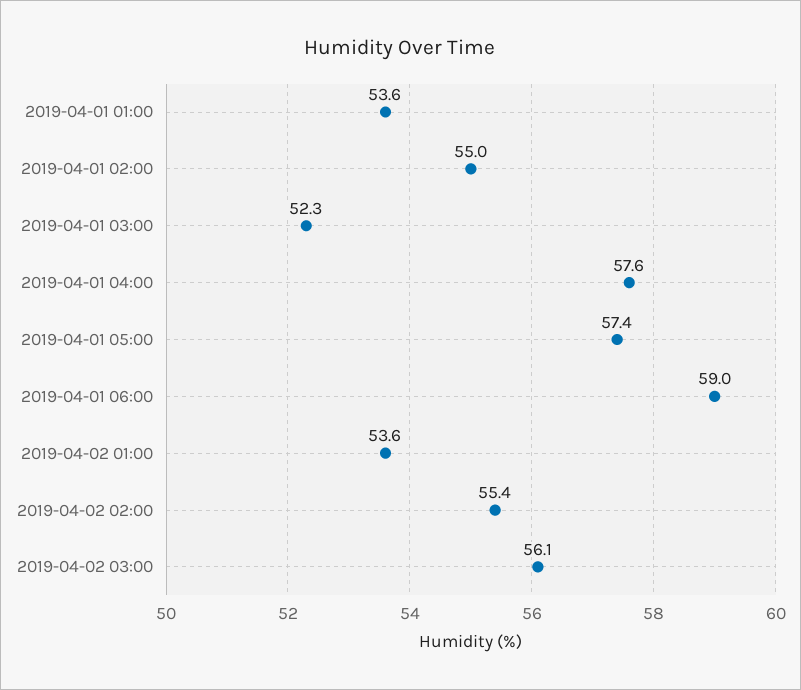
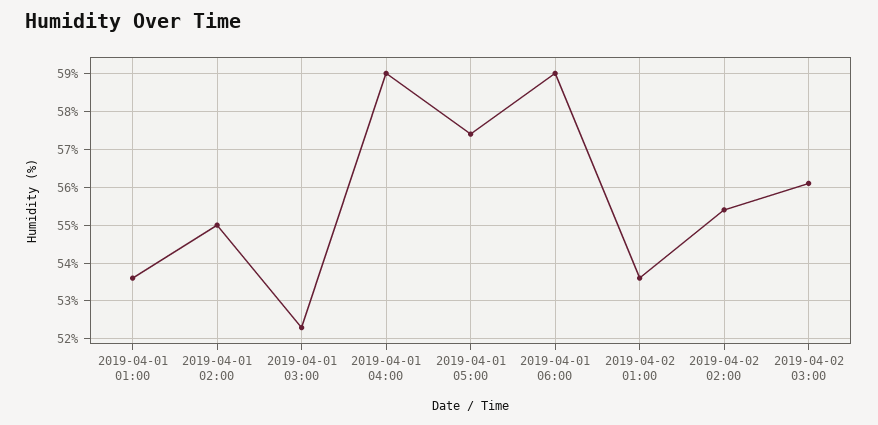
2019-04-01 04:00: 57.6 -> 59

